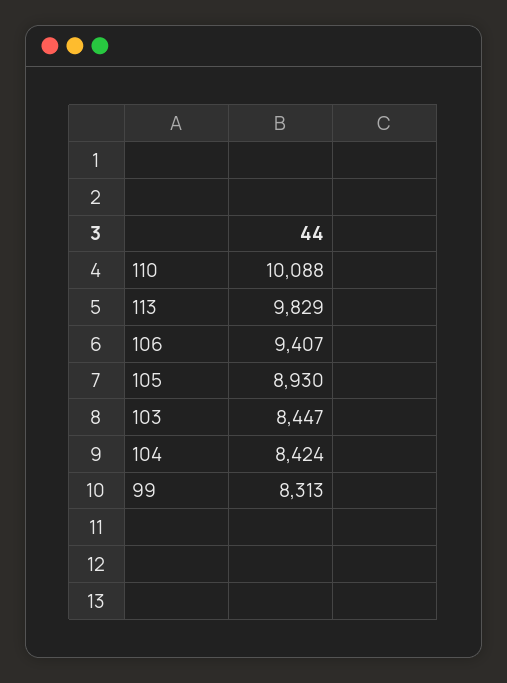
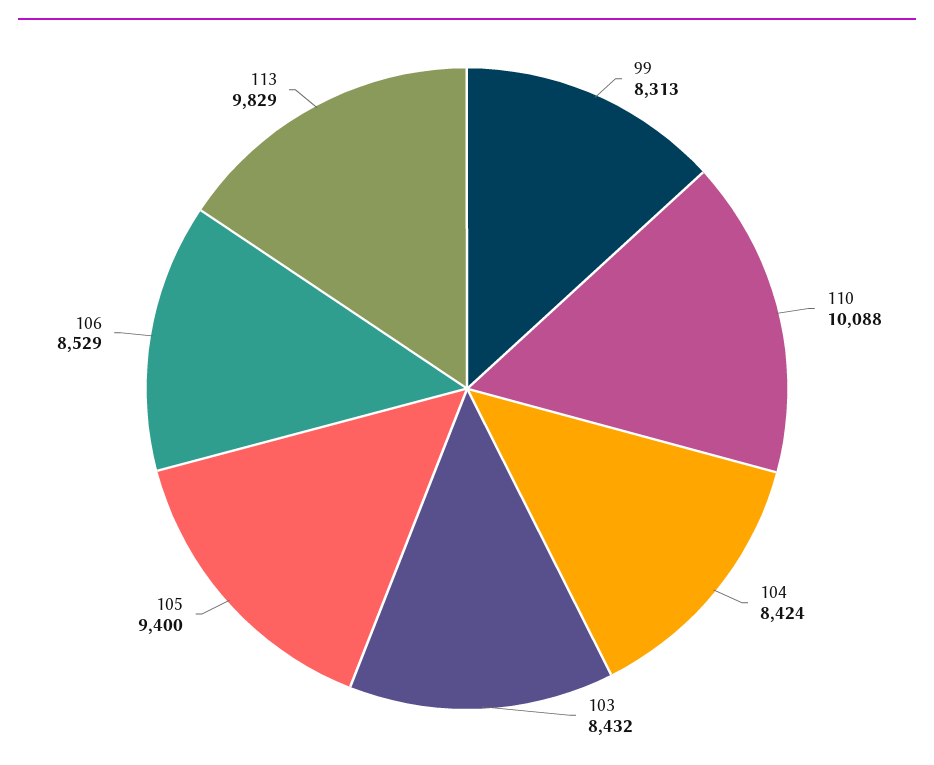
106: 9407 -> 8529
105: 8930 -> 9400
103: 8447 -> 8432

